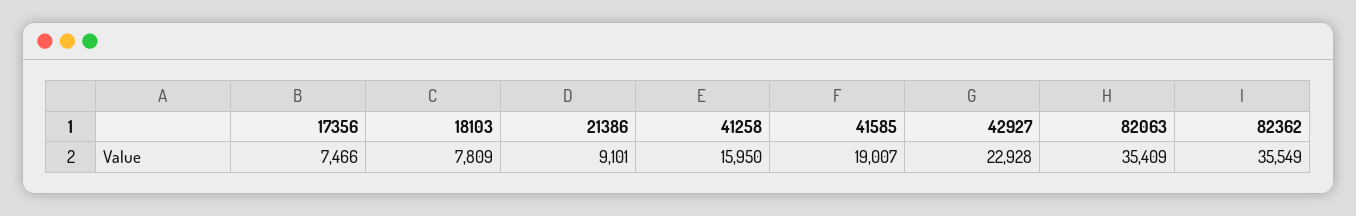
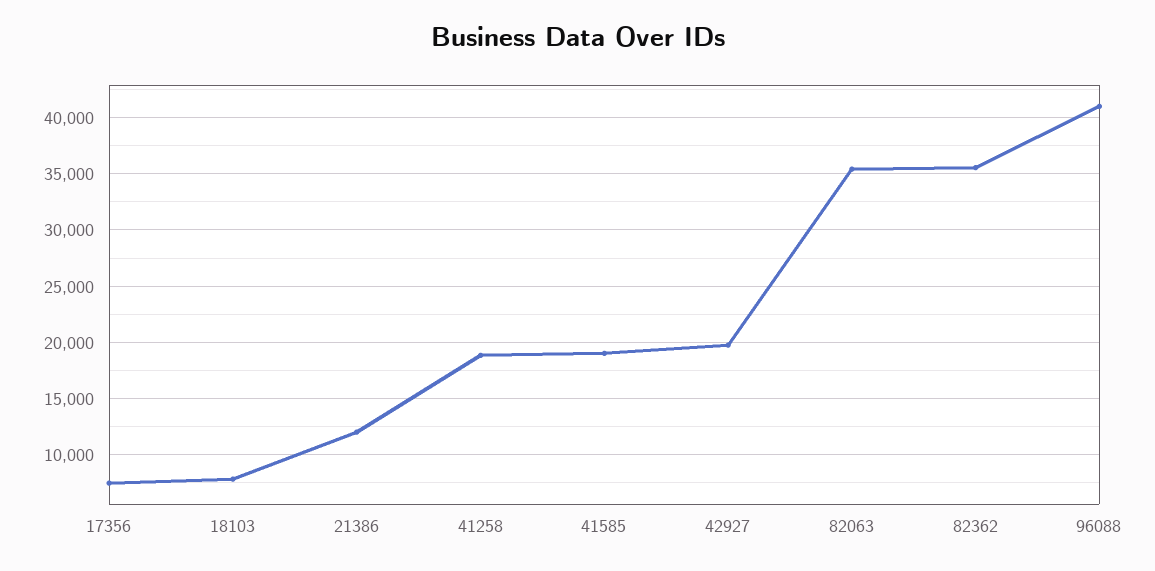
21386: 9101 -> 12000
41258: 15950 -> 19000
42927: 22928 -> 20000
96088: none -> 41000

